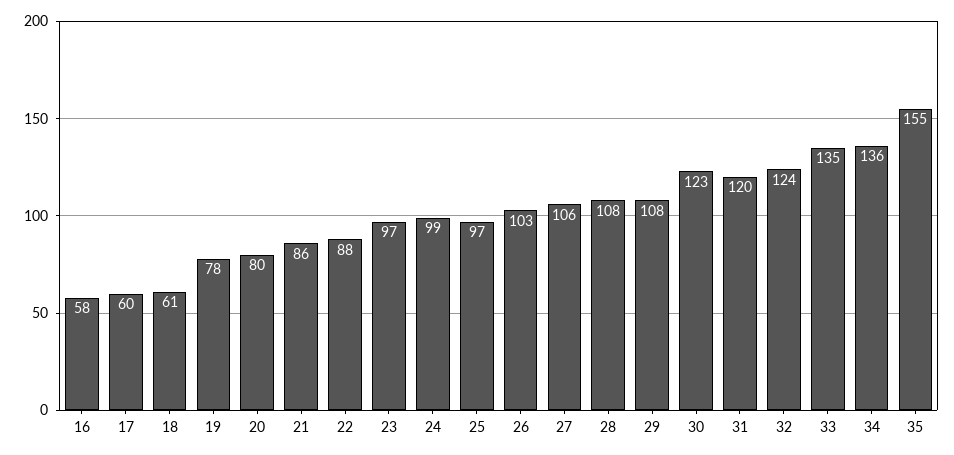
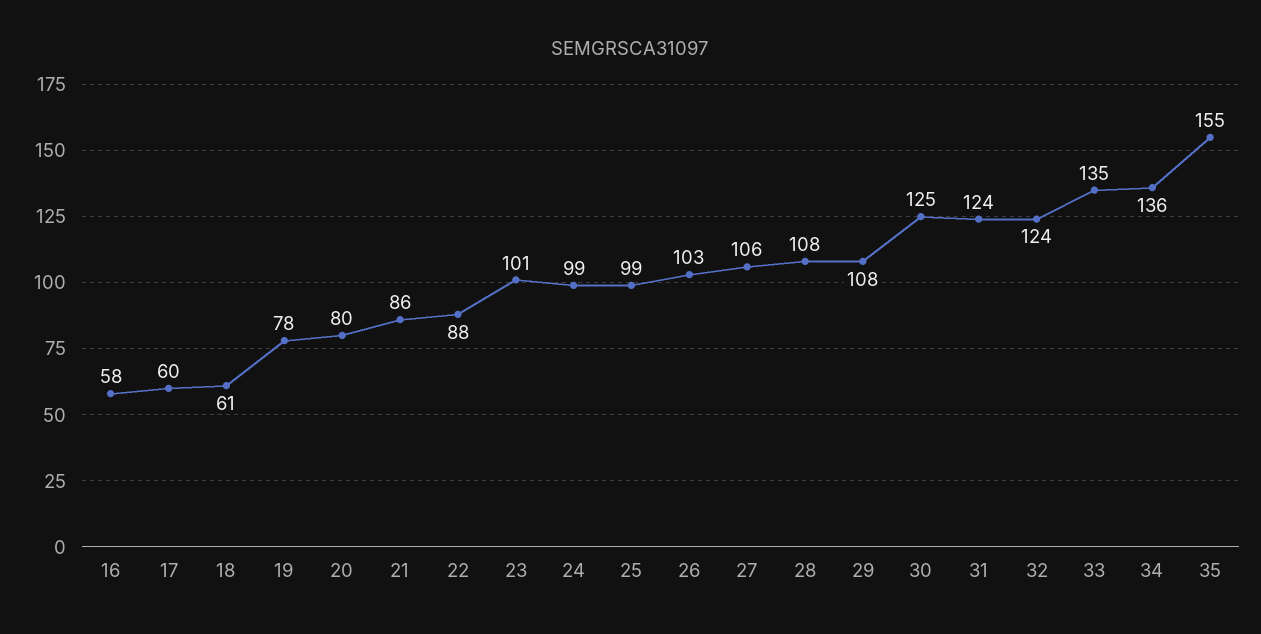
23: 97 -> 101
25: 97 -> 99
30: 123 -> 125
31: 120 -> 124

